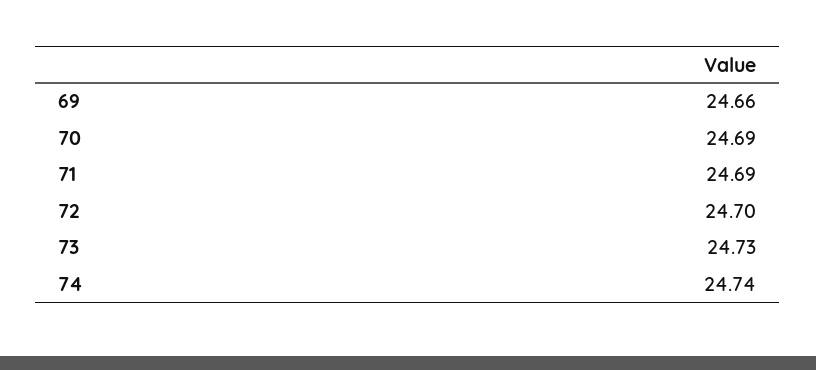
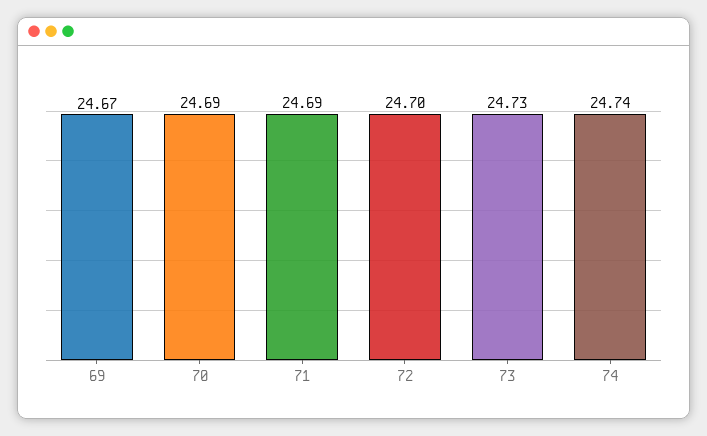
69: 24.66 -> 24.67

